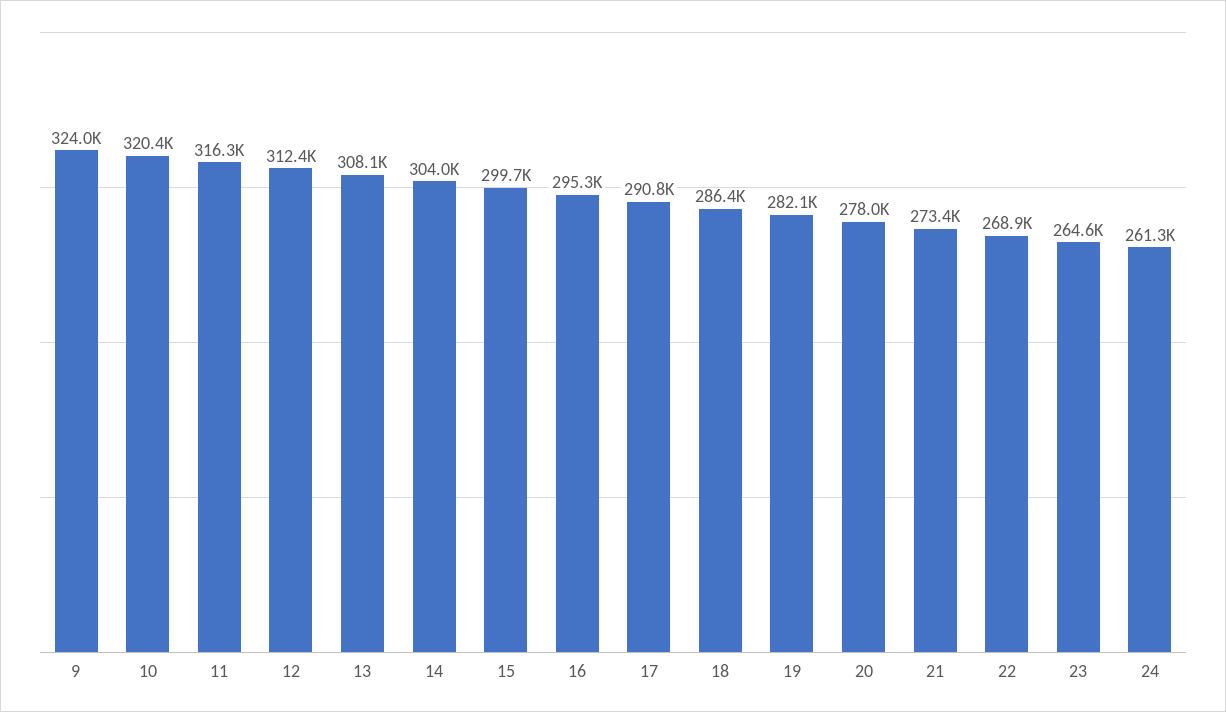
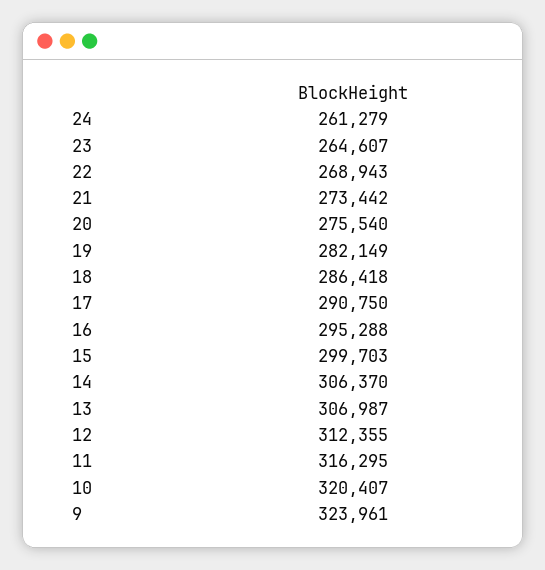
13: 308100 -> 306987
14: 304000 -> 306370
20: 278000 -> 275540

